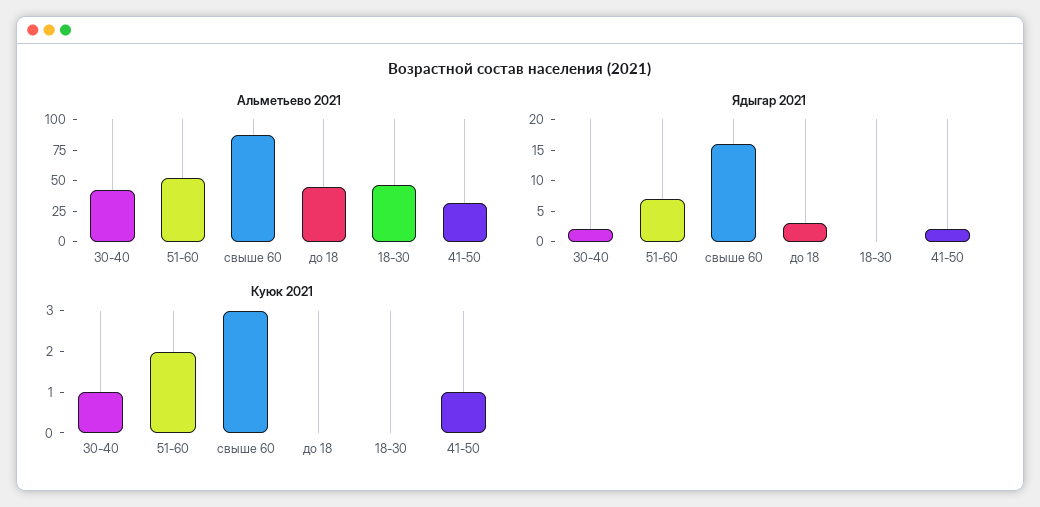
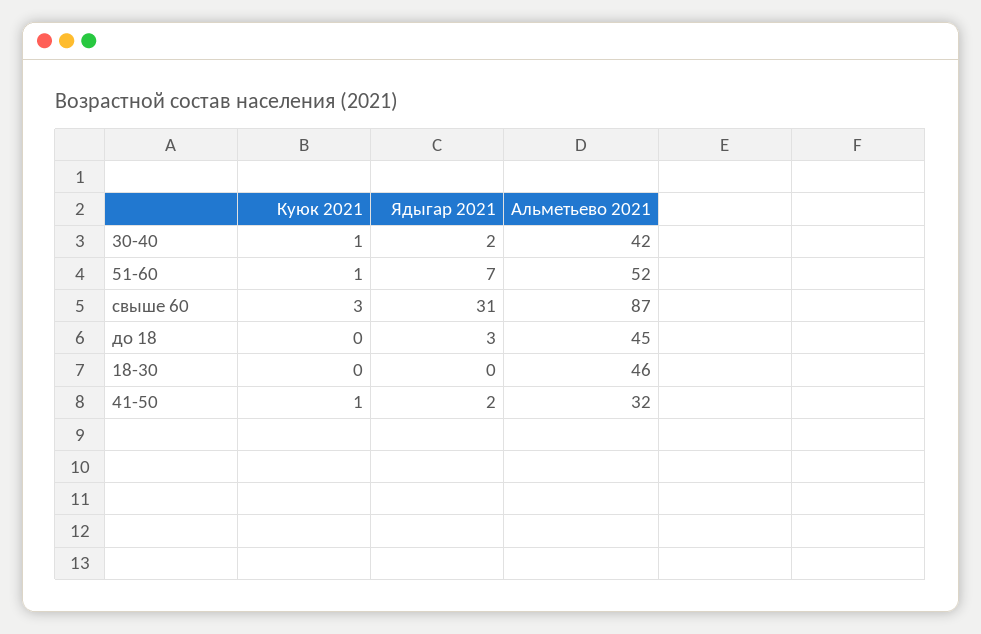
Ядыгар 2021, свыше 60: 15 -> 31
Куюк 2021, 51-60: 2 -> 1

